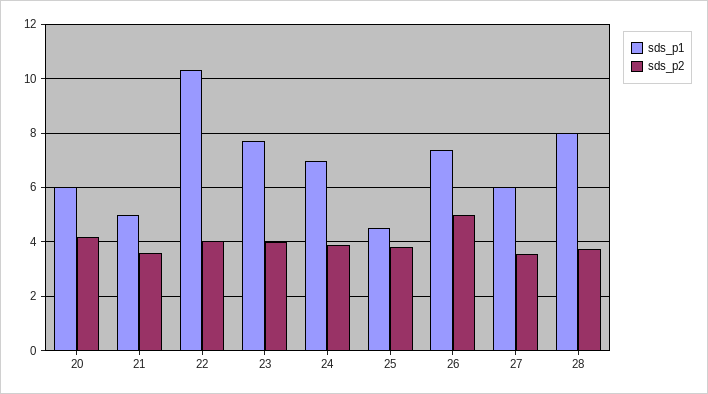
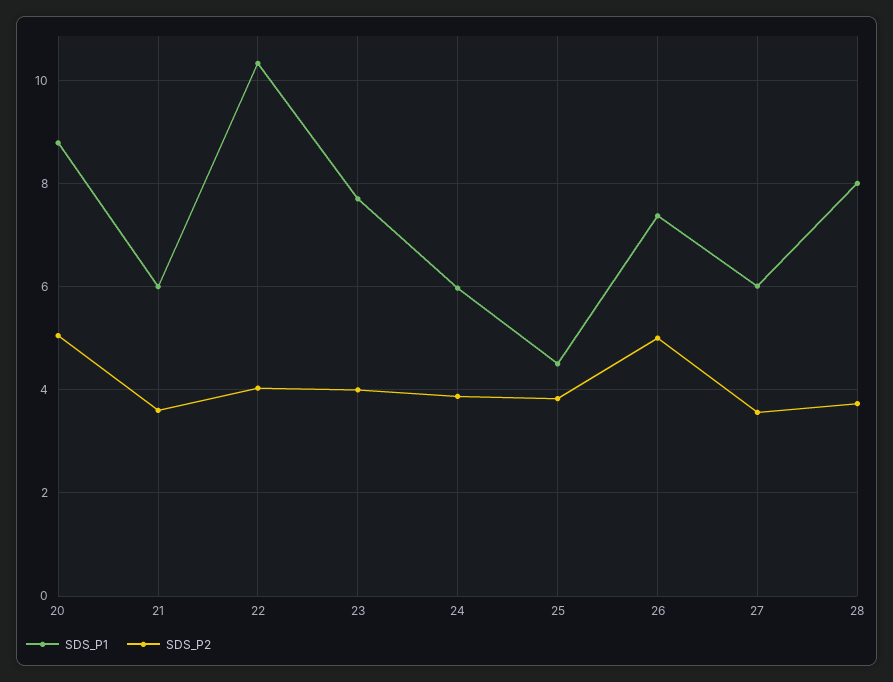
sds_p1, 20: 6 -> 8.8
sds_p2, 20: 4.25 -> 5
sds_p1, 21: 5 -> 6
sds_p1, 24: 7 -> 6

